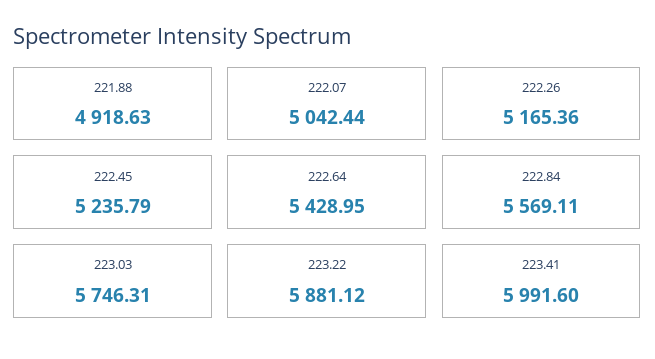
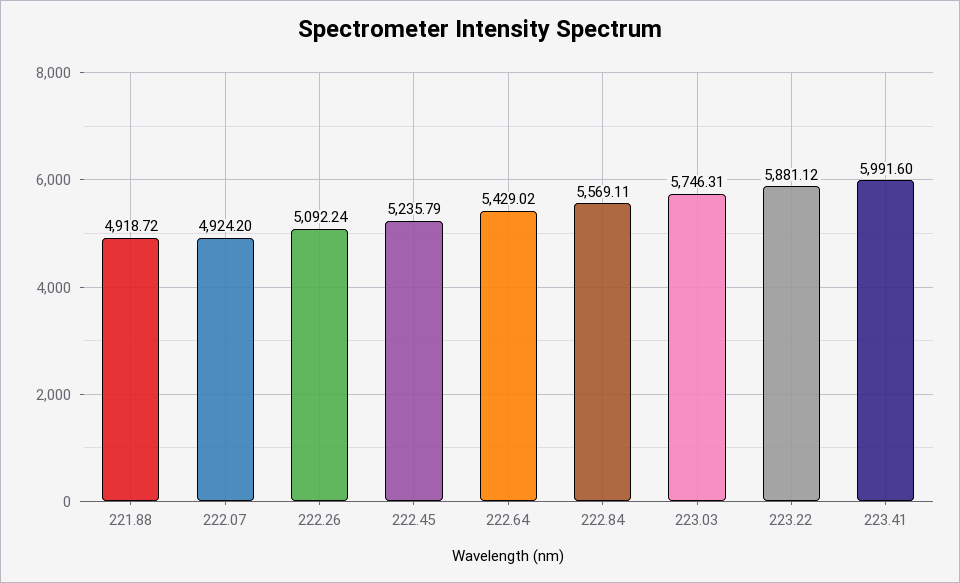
221.88: 4918.63 -> 4918.72
222.07: 5042.44 -> 4924.2
222.26: 5165.36 -> 5092.24
222.64: 5428.95 -> 5429.02

